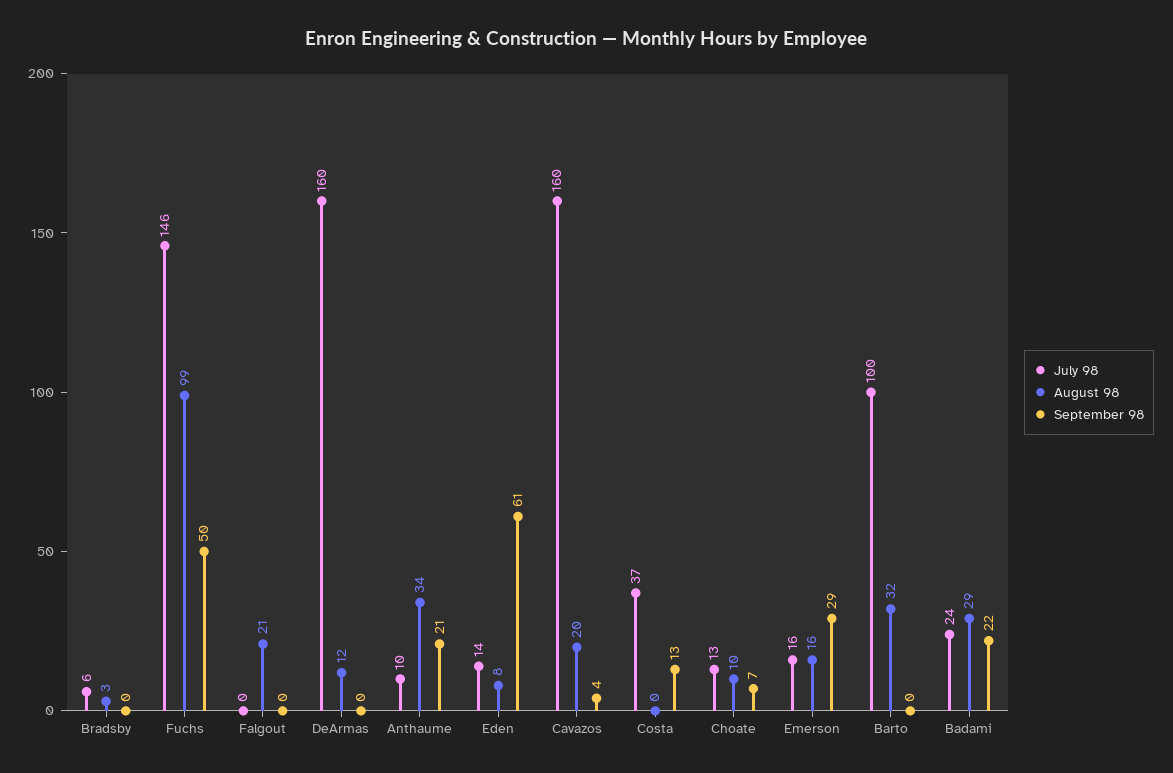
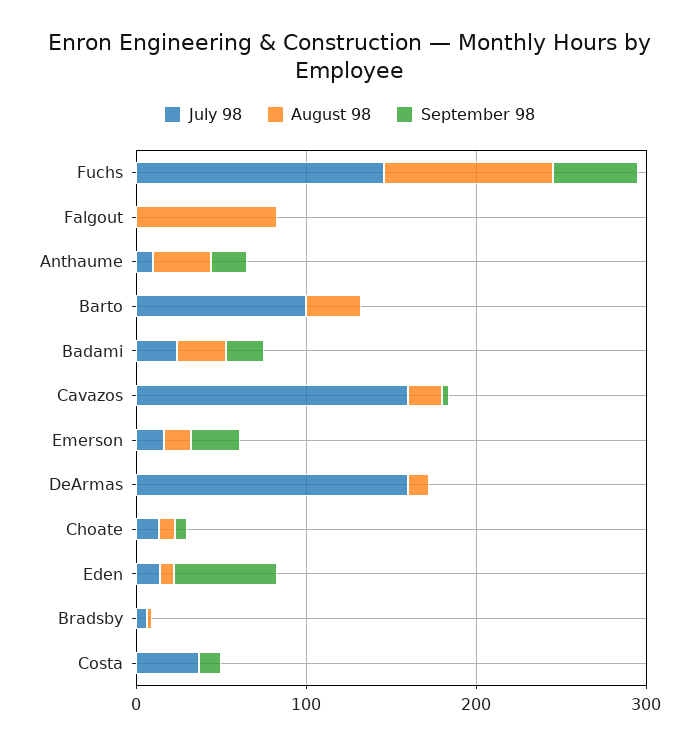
August 98, Falgout: 21 -> 80

